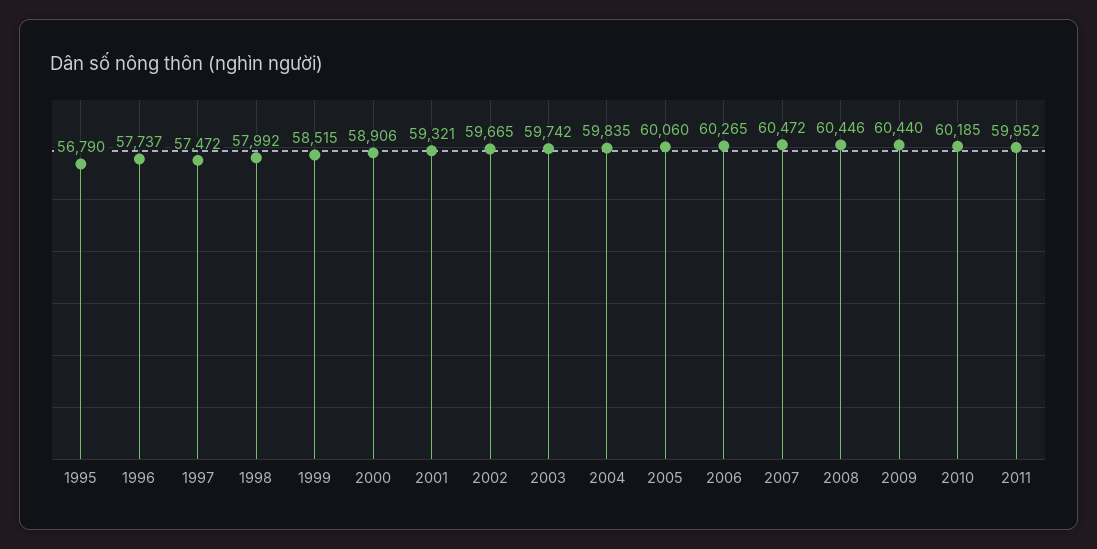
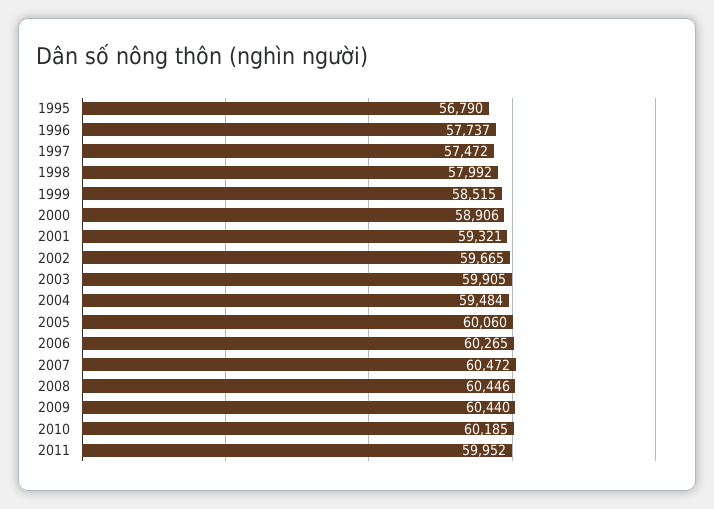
2003: 59742 -> 59905
2004: 59835 -> 59484

